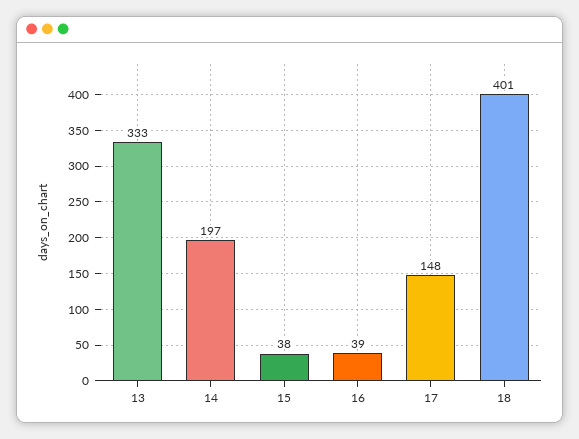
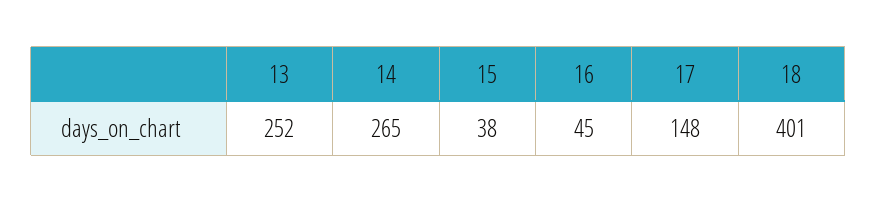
13: 333 -> 252
14: 197 -> 265
16: 39 -> 45

